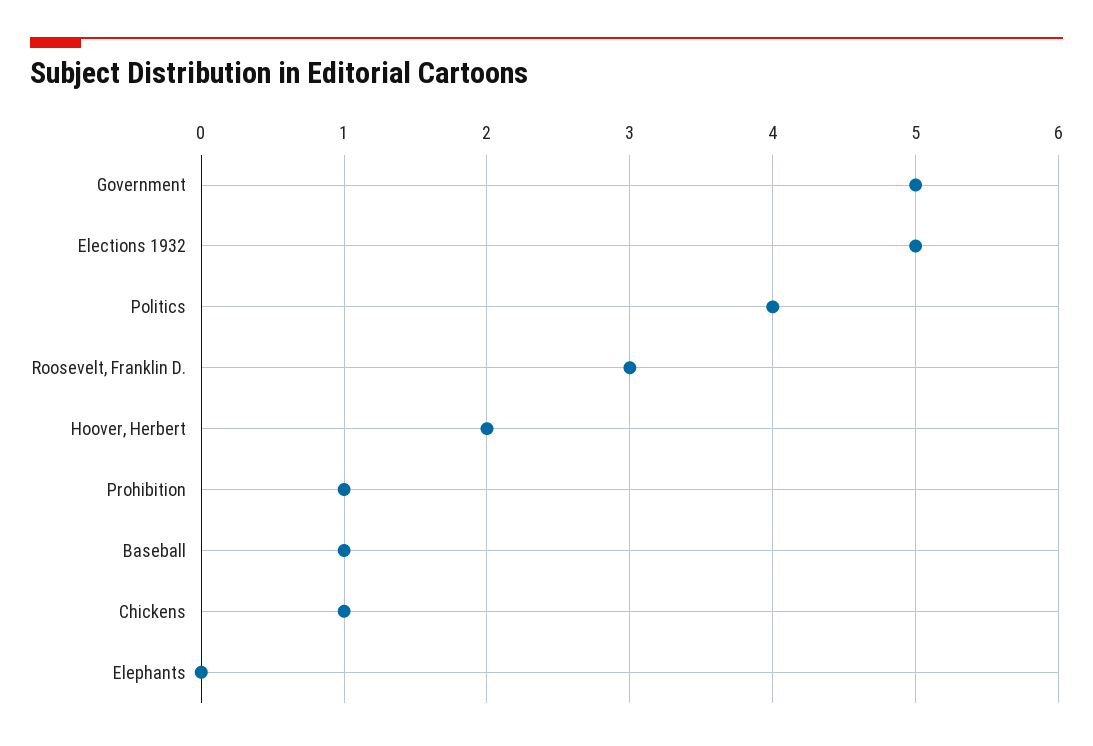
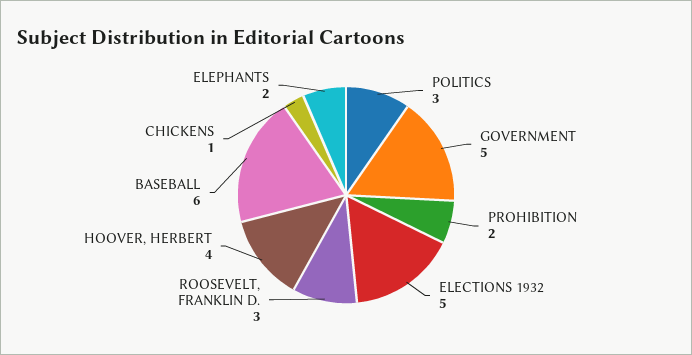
Politics: 4 -> 3
Hoover, Herbert: 2 -> 4
Prohibition: 1 -> 2
Baseball: 1 -> 6
Elephants: 0 -> 2

